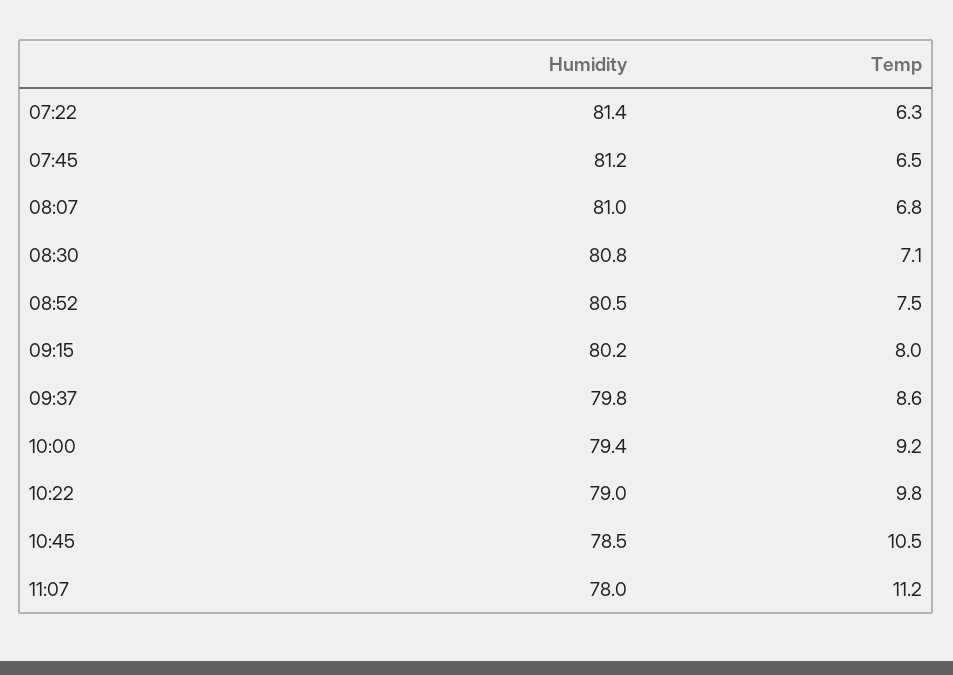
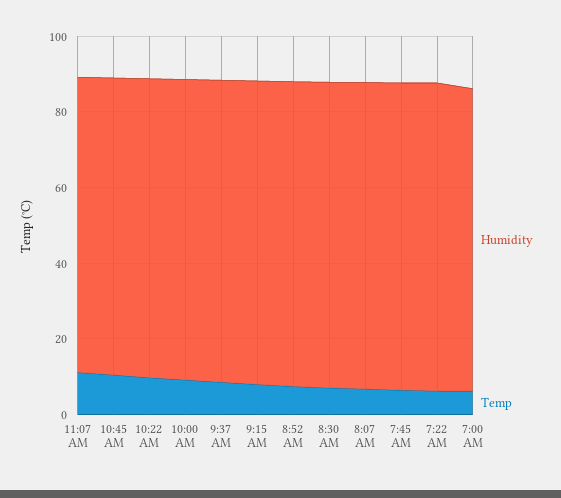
Humidity, 7:00 AM: none -> 80
Temp, 7:00 AM: none -> 5

